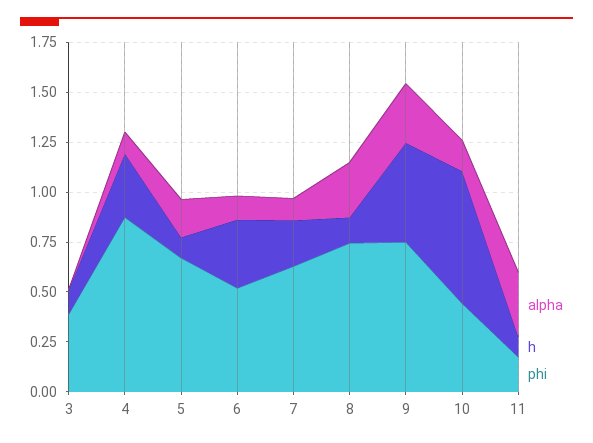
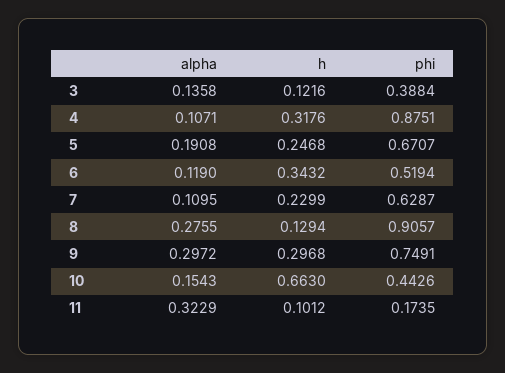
alpha, 3: 0 -> 0.1358
h, 5: 0.1 -> 0.2468
phi, 8: 0.75 -> 0.9057
h, 9: 0.5 -> 0.2968

